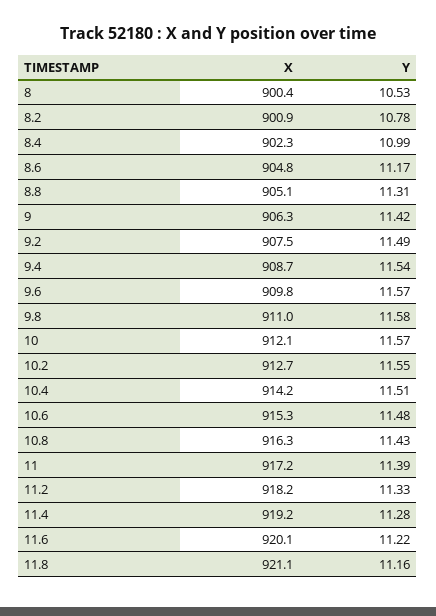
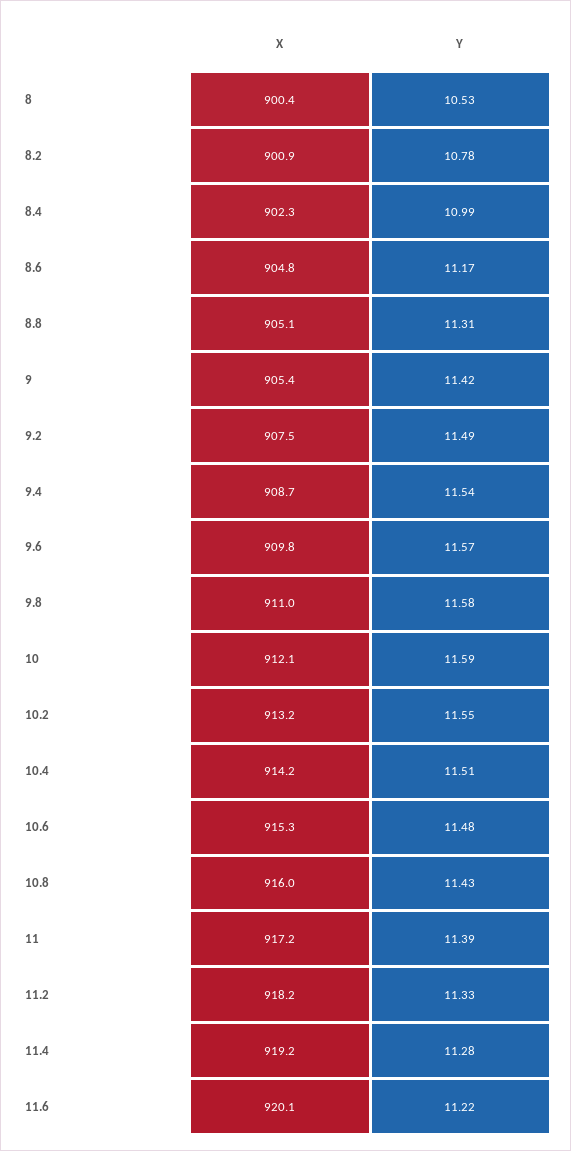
X, 9: 906.3 -> 905.4
Y, 10: 11.57 -> 11.59
X, 10.2: 912.7 -> 913.2
X, 10.8: 916.3 -> 916
X, 11.8: 921.1 -> none
Y, 11.8: 11.16 -> none

